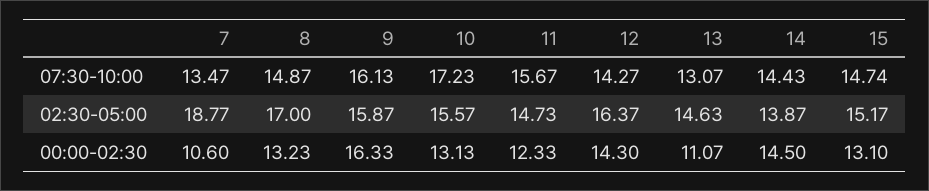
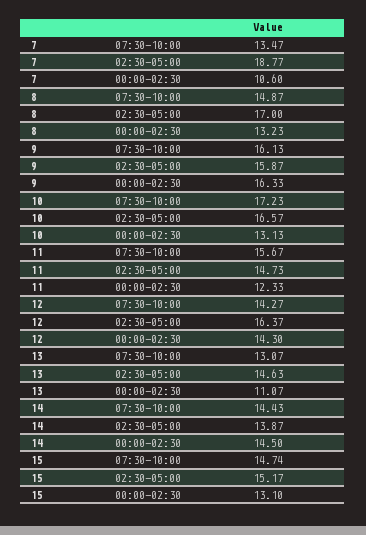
10, 02:30-05:00: 15.57 -> 16.57

